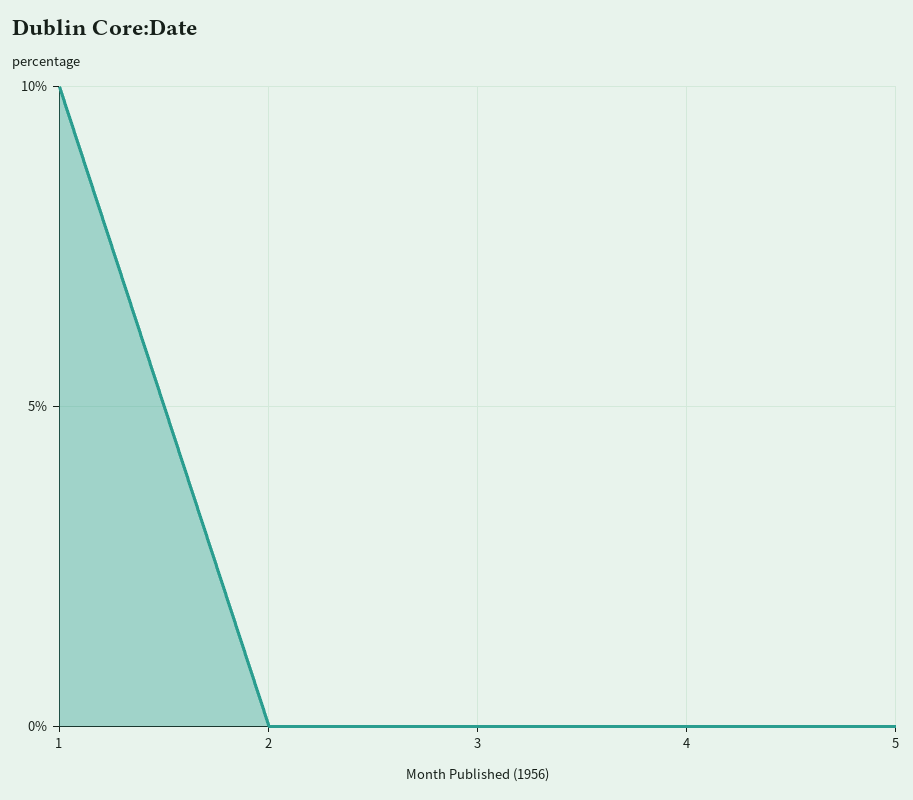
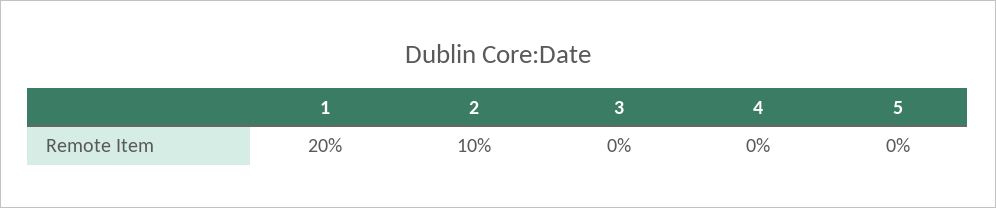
1: 10 -> 20
2: 0 -> 10

